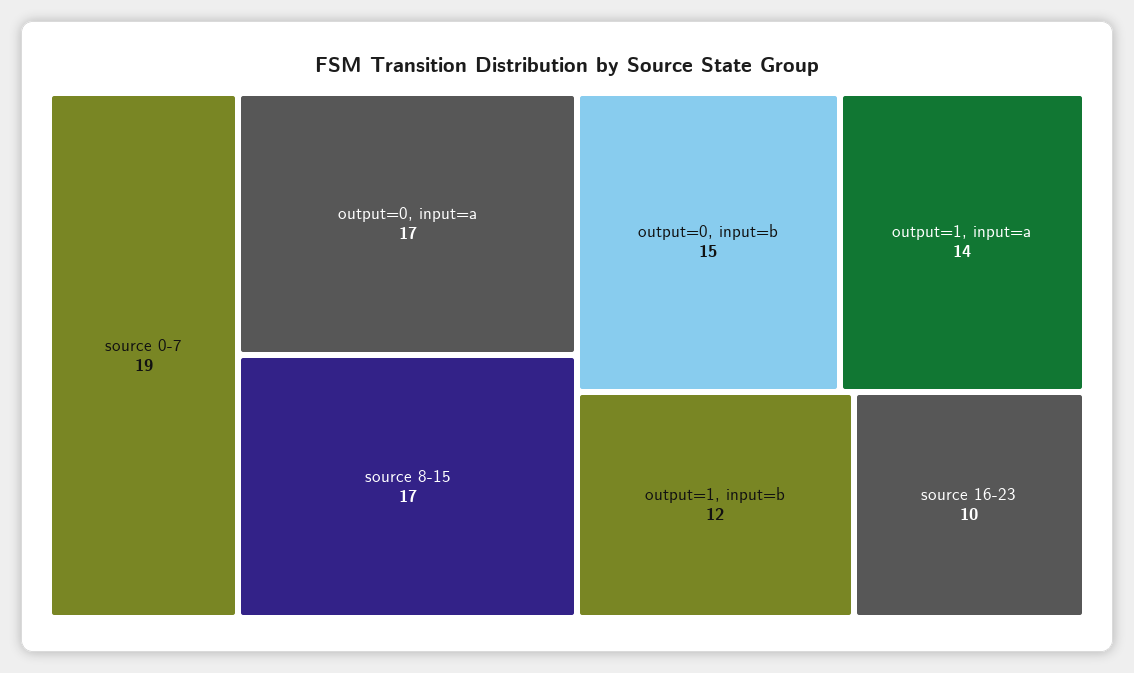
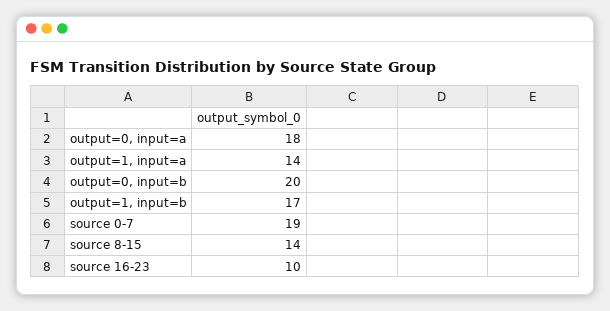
output=0, input=a: 17 -> 18
source 8-15: 17 -> 14
output=0, input=b: 15 -> 20
output=1, input=b: 12 -> 17

